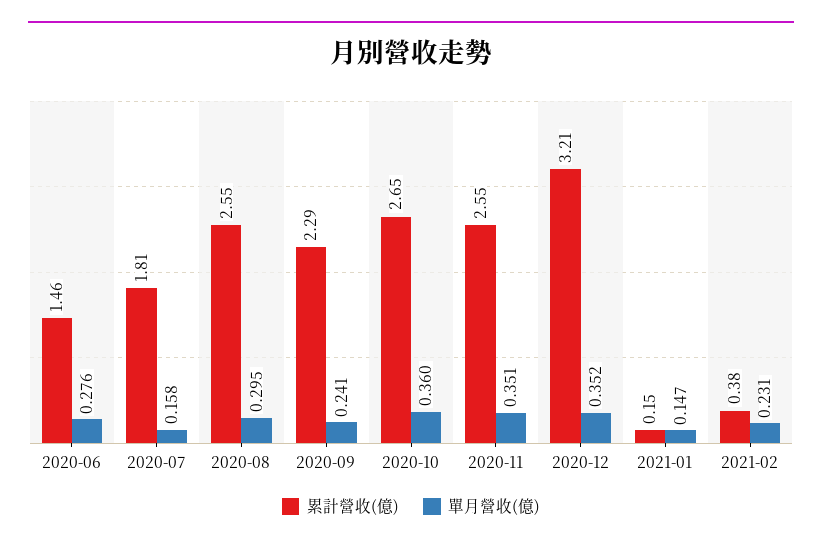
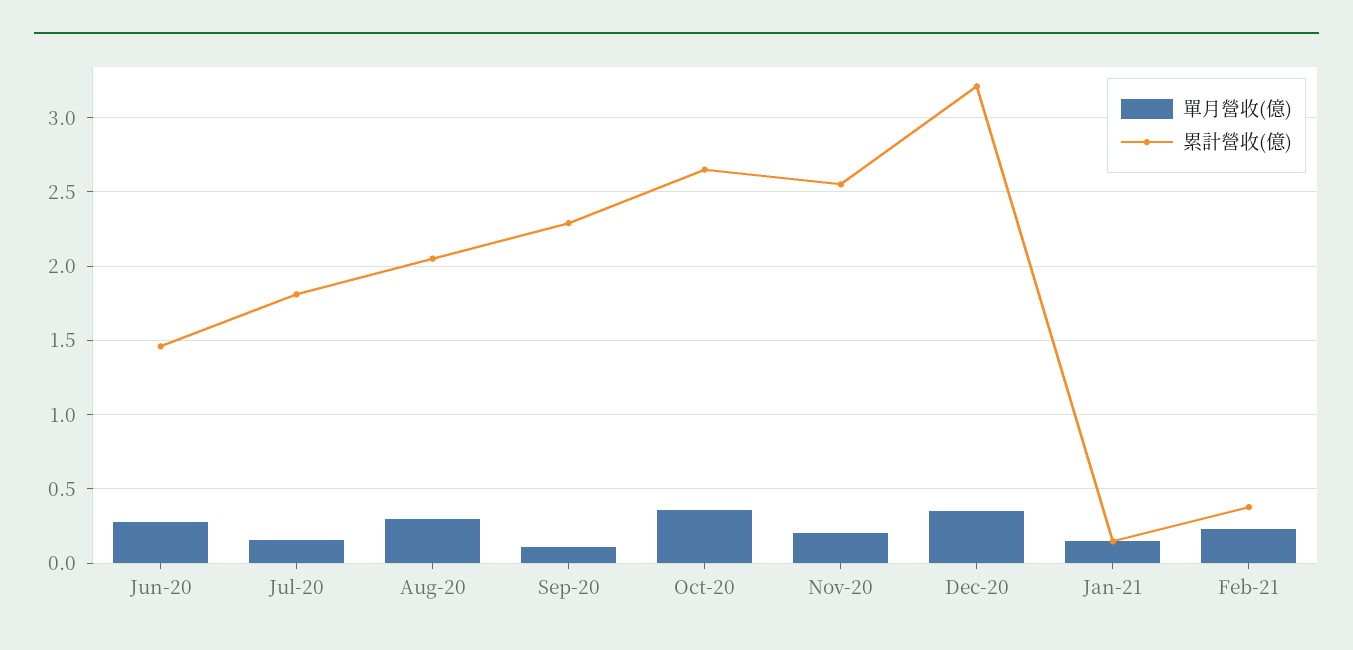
累計營收(億), 2020-08: 2.55 -> 2.05
單月營收(億), 2020-09: 0.241 -> 0.1
單月營收(億), 2020-11: 0.351 -> 0.2

